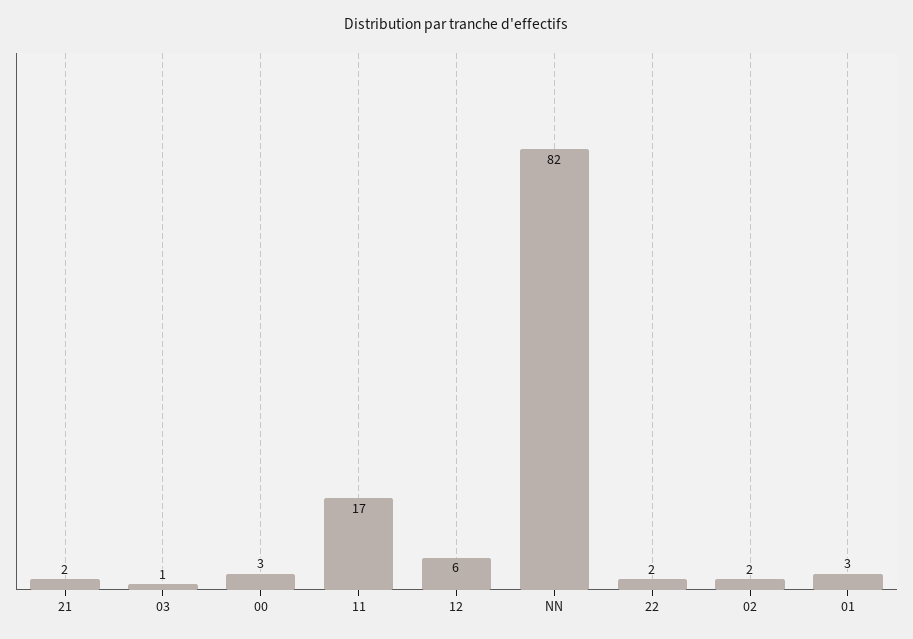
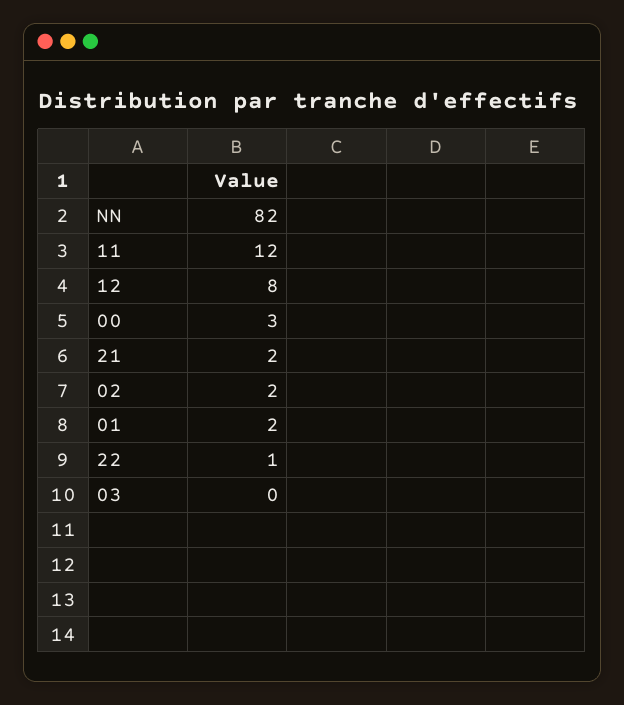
03: 1 -> 0
11: 17 -> 12
12: 6 -> 8
22: 2 -> 1
01: 3 -> 2

